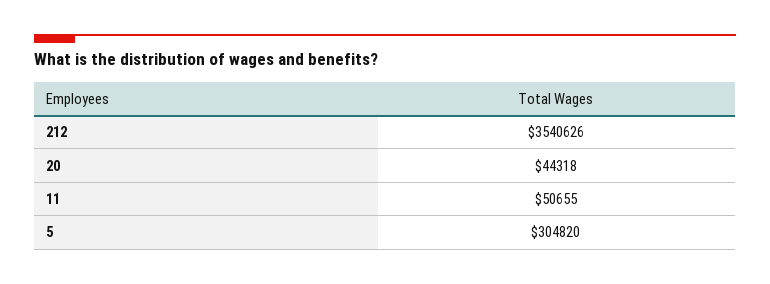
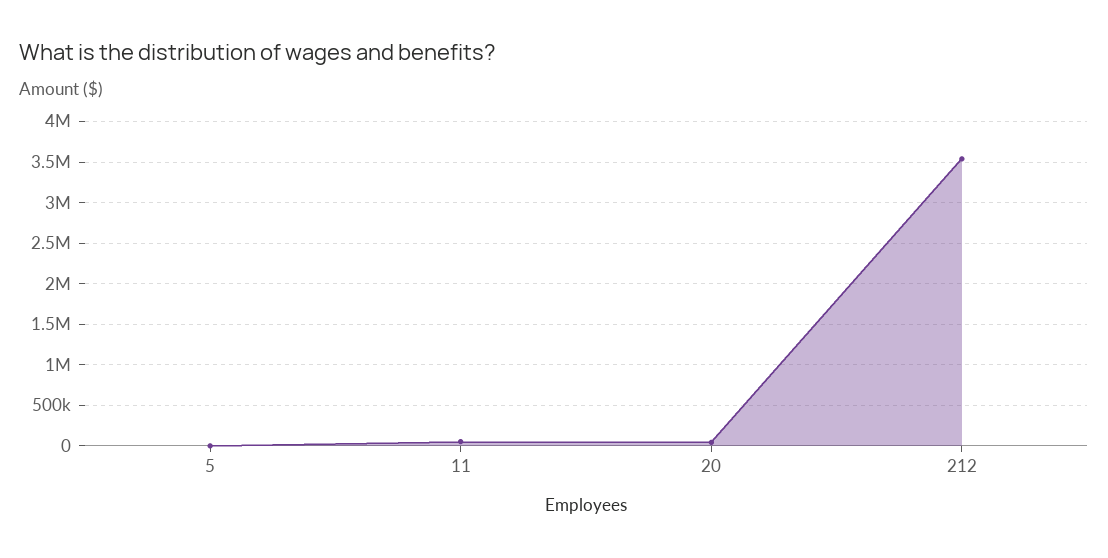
5: 304820 -> 0

